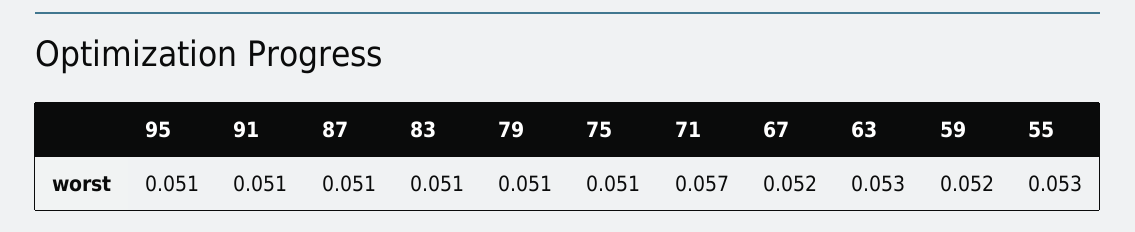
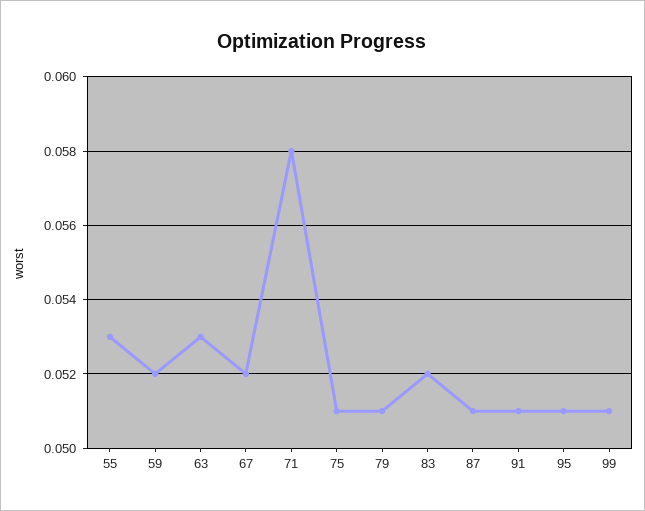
83: 0.051 -> 0.052
71: 0.057 -> 0.058
99: none -> 0.051

